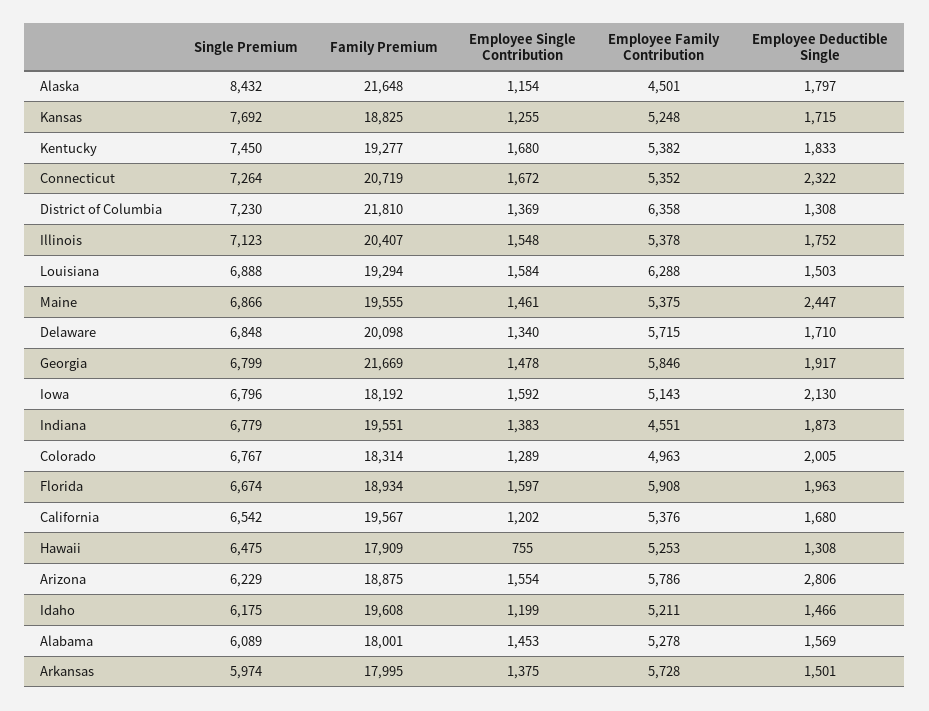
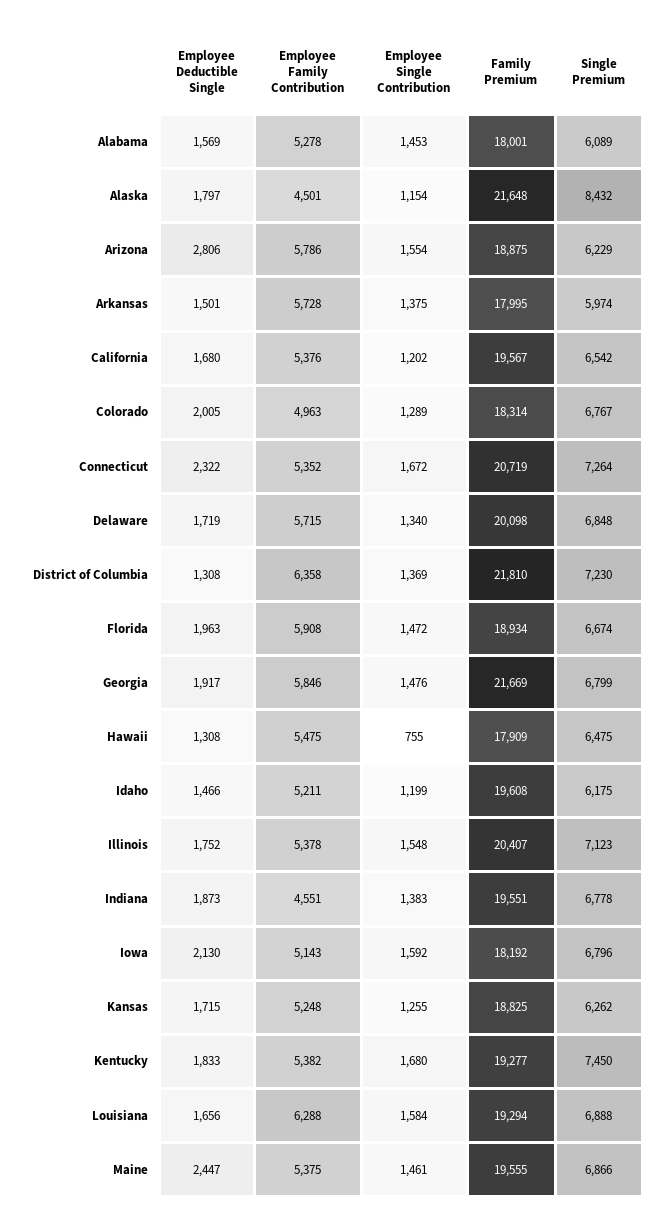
Single Premium, Kansas: 7692 -> 6262
Employee Deductible Single, Louisiana: 1503 -> 1656
Employee Deductible Single, Delaware: 1710 -> 1719
Employee Single Contribution, Georgia: 1478 -> 1476
Single Premium, Indiana: 6779 -> 6778
Employee Single Contribution, Florida: 1597 -> 1472
Employee Family Contribution, Hawaii: 5253 -> 5475

